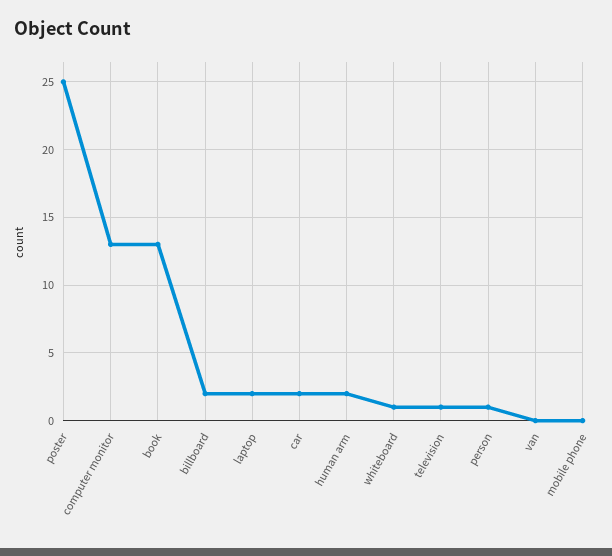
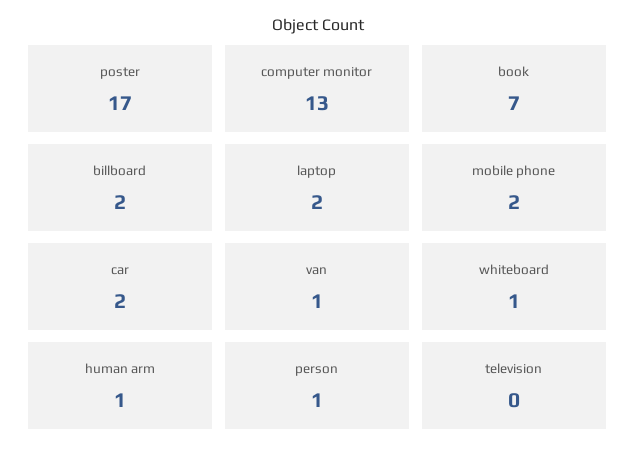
poster: 25 -> 17
book: 13 -> 7
human arm: 2 -> 1
television: 1 -> 0
van: 0 -> 1
mobile phone: 0 -> 2

